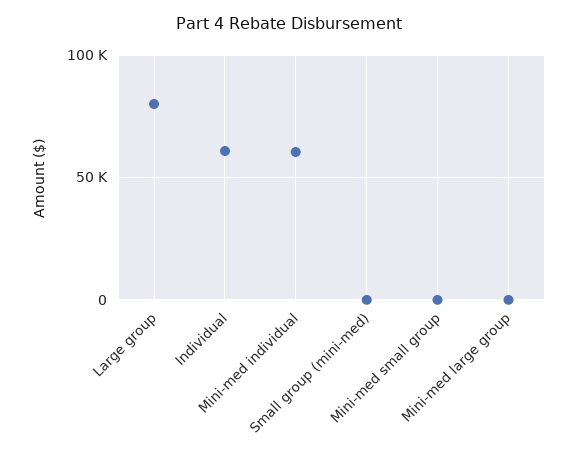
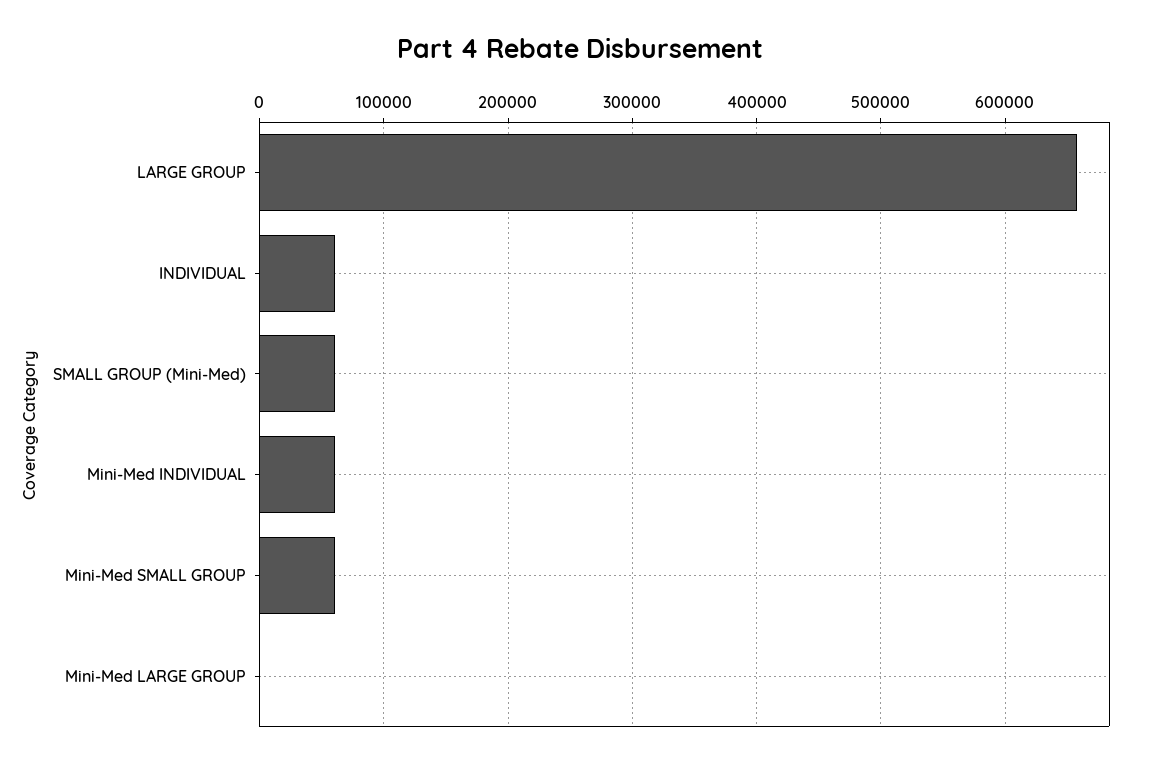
Large group: 80000 -> 660000
Small group (mini-med): 0 -> 60000
Mini-med small group: 0 -> 60000

